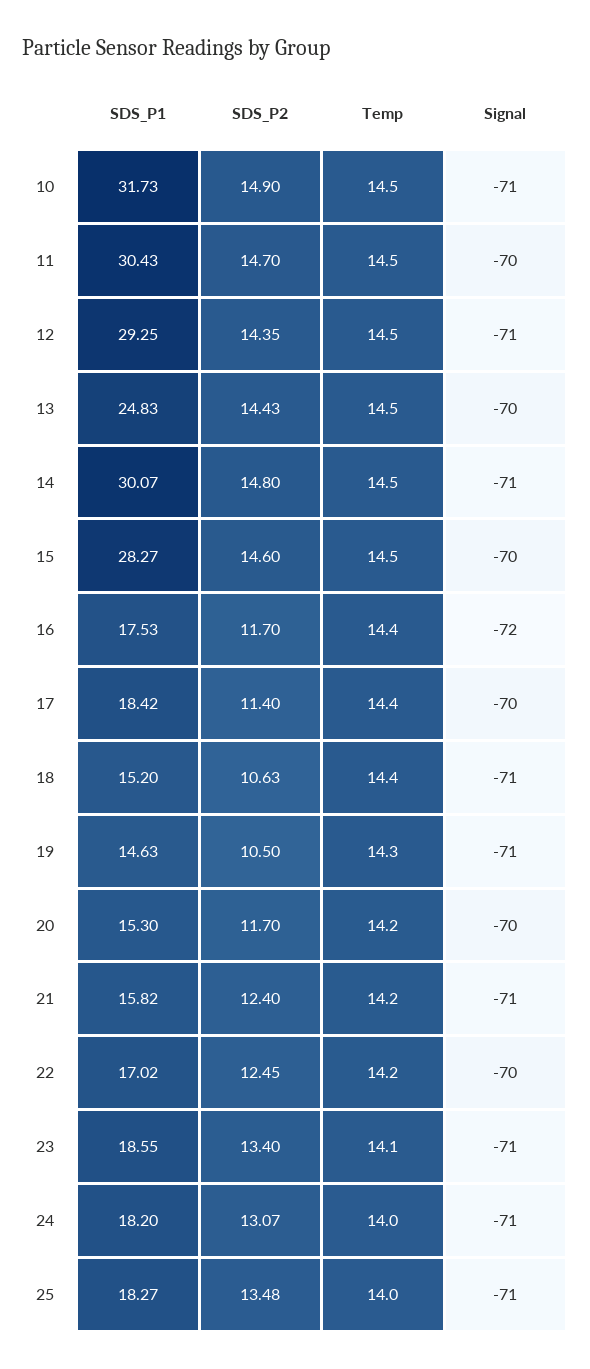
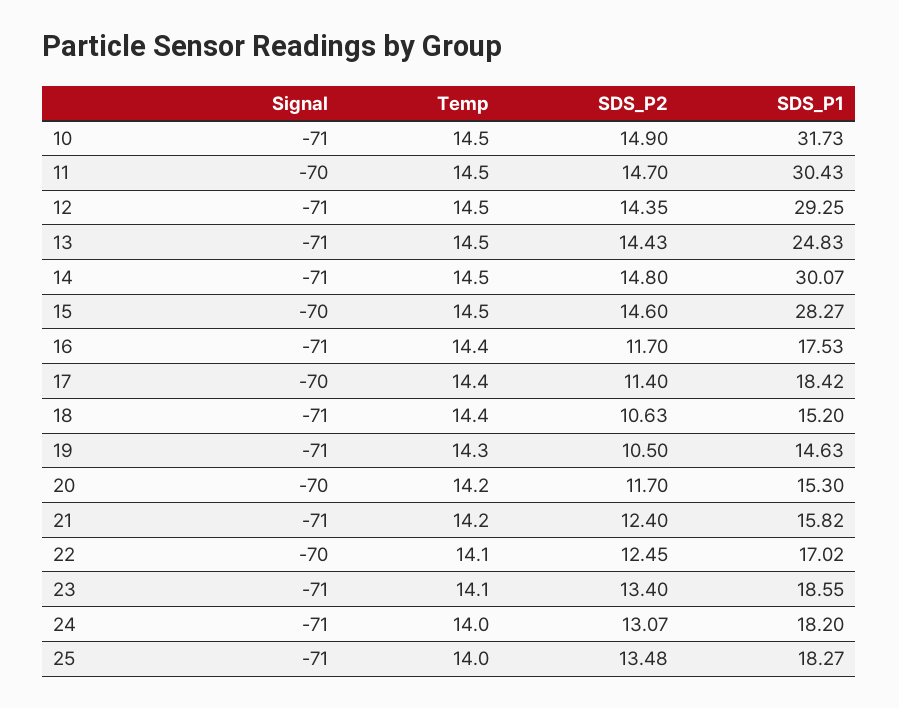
Signal, 13: -70 -> -71
Signal, 16: -72 -> -71
Temp, 22: 14.2 -> 14.1

